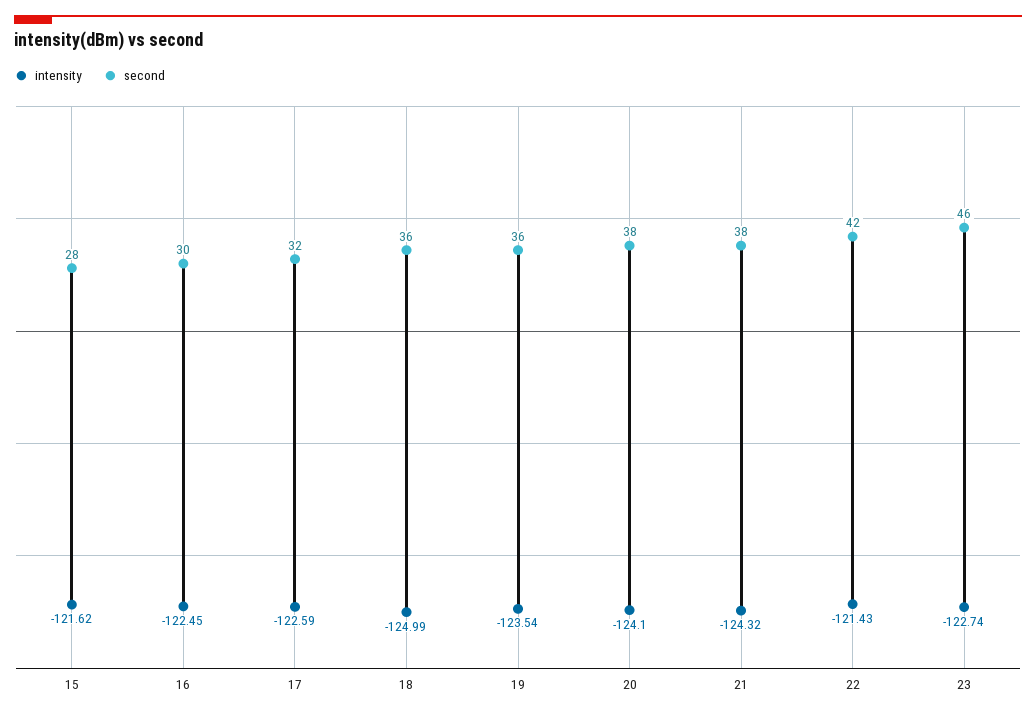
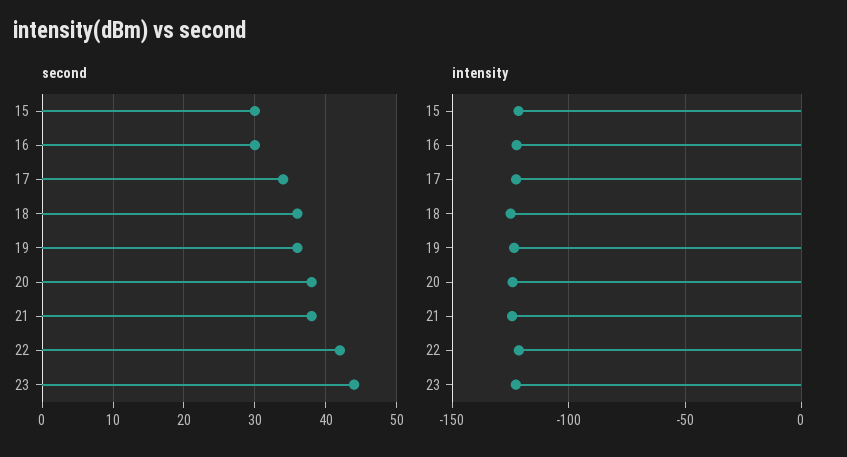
second, 15: 28 -> 30
second, 17: 32 -> 34
second, 23: 46 -> 44

